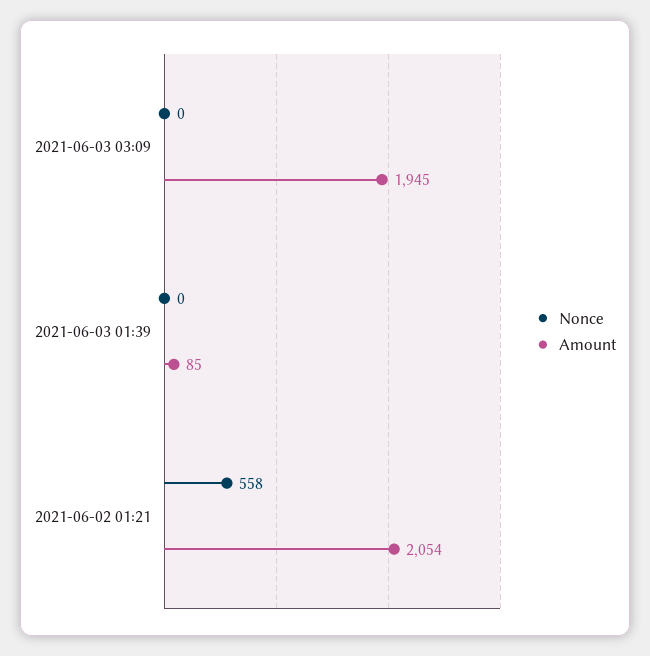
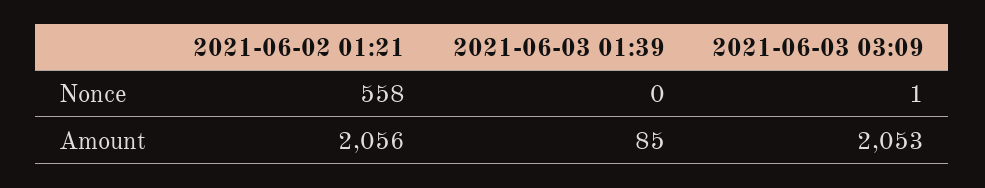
Nonce, 2021-06-03 03:09: 0 -> 1
Amount, 2021-06-03 03:09: 1945 -> 2053
Amount, 2021-06-02 01:21: 2054 -> 2056

